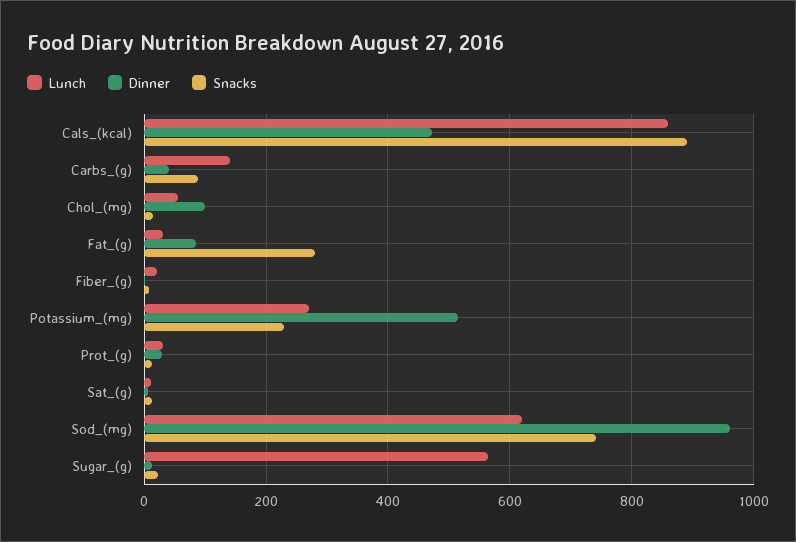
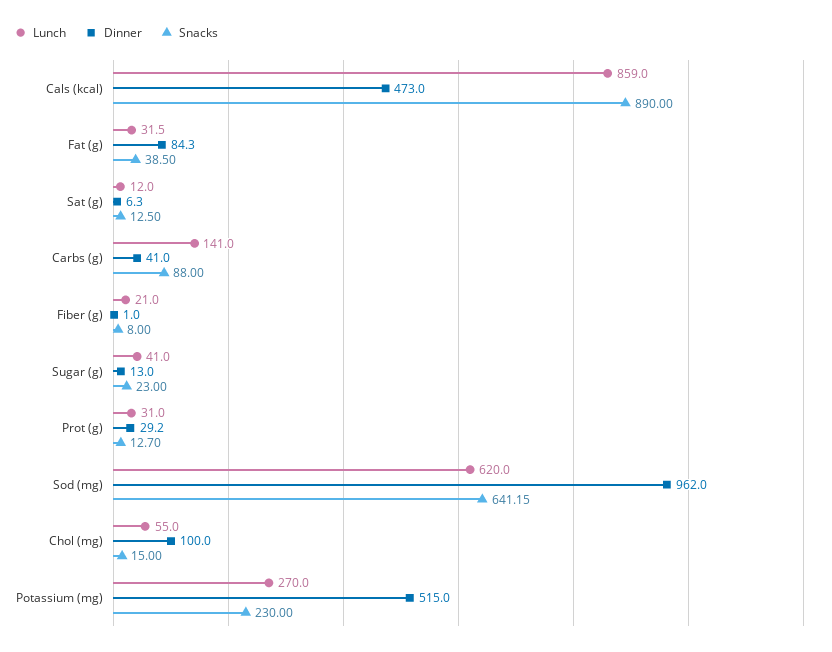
Snacks, Fat_(g): 280 -> 38.5
Snacks, Sod_(mg): 740 -> 641.15
Lunch, Sugar_(g): 560 -> 41

